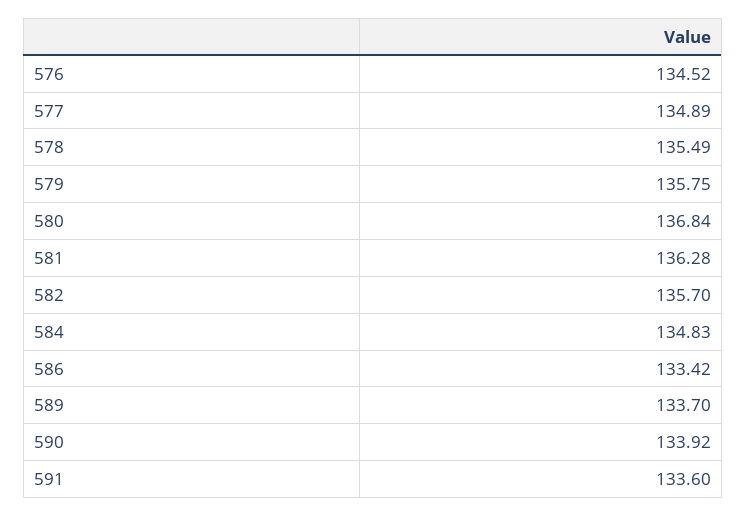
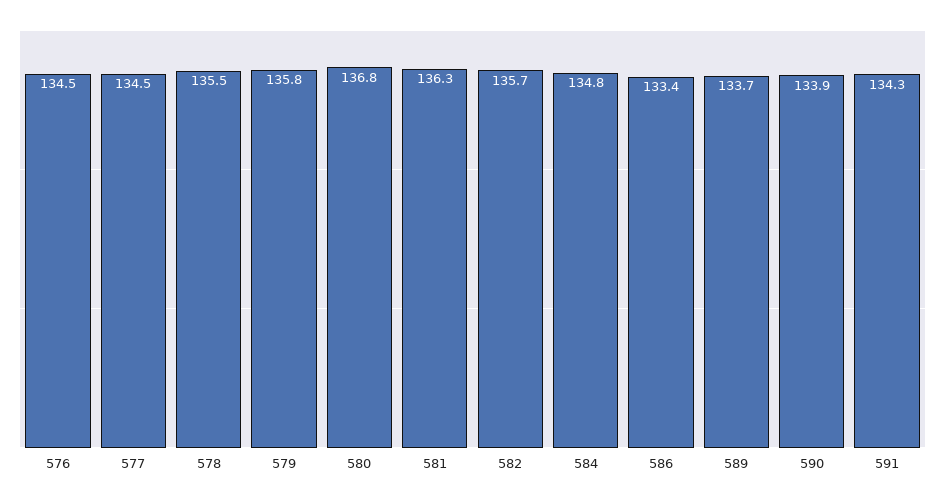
577: 134.89 -> 134.5
591: 133.6 -> 134.3

